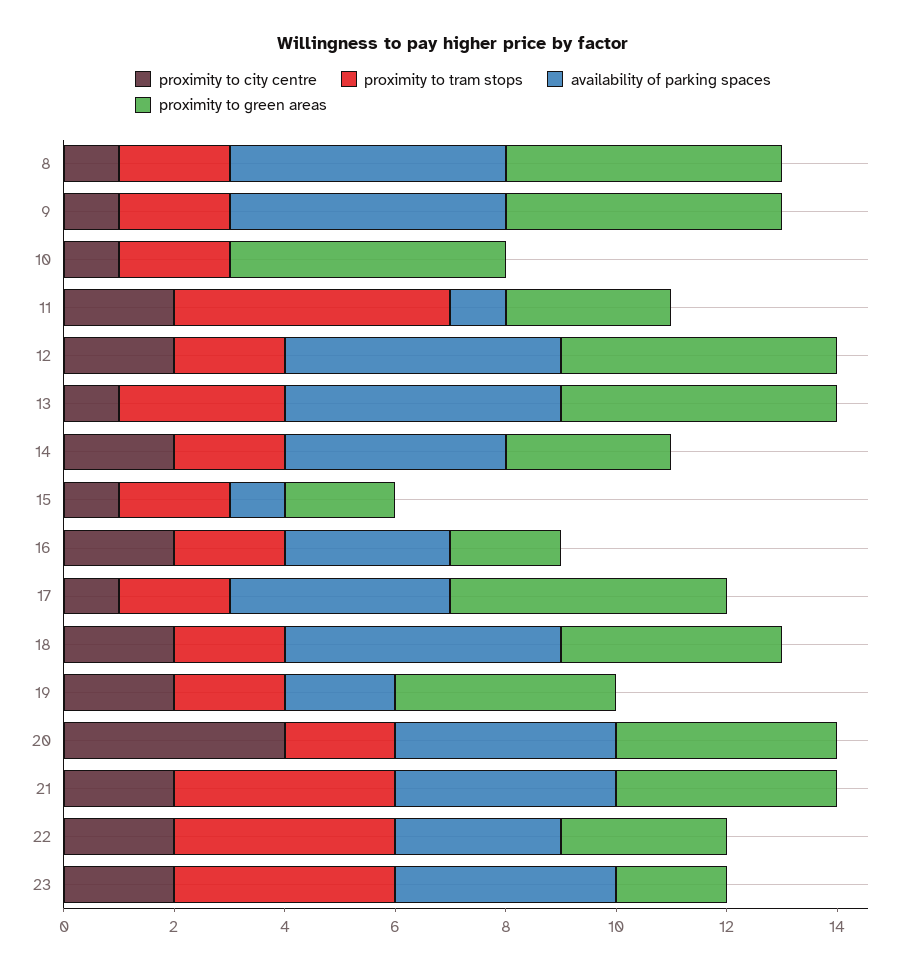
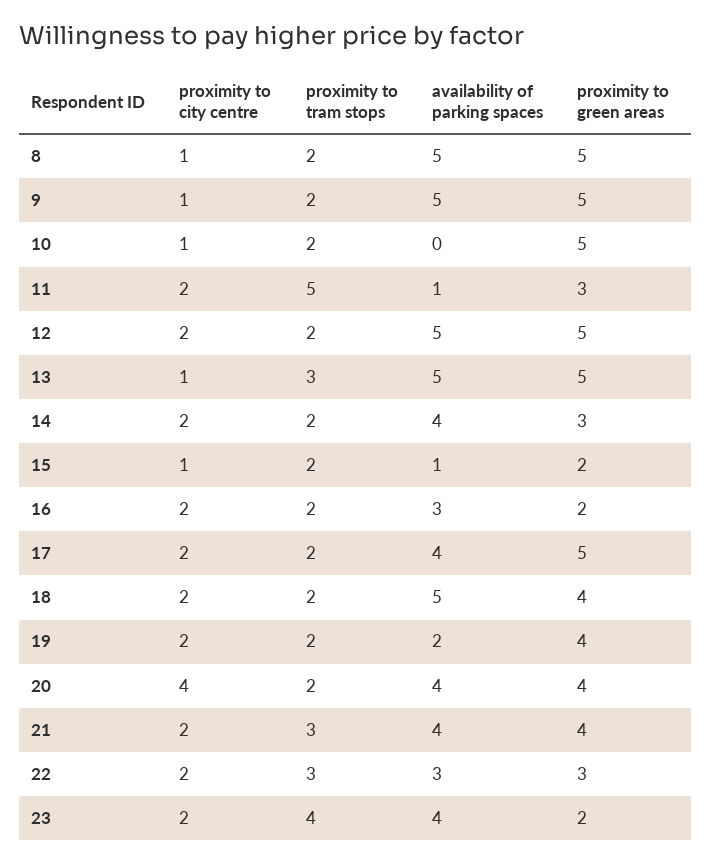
proximity to city centre, 17: 1 -> 2
proximity to tram stops, 21: 4 -> 3
proximity to tram stops, 22: 4 -> 3

